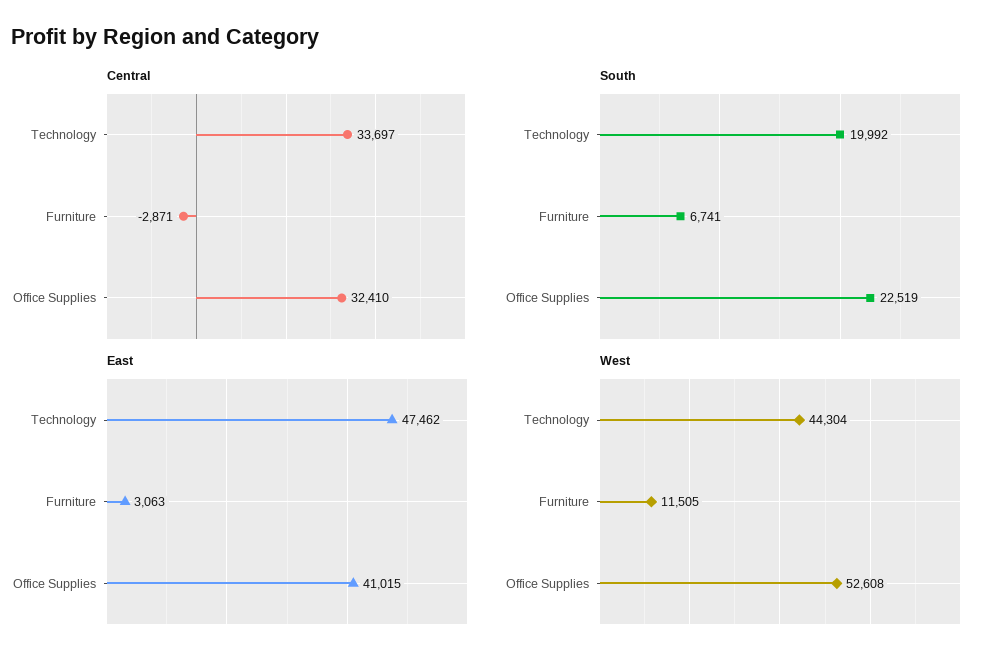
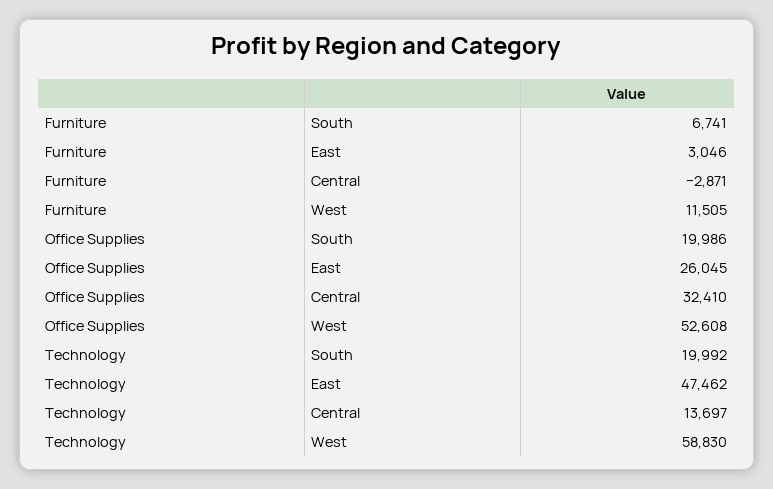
Central, Technology: 33697 -> 13697
South, Office Supplies: 22519 -> 19986
East, Furniture: 3063 -> 3046
East, Office Supplies: 41015 -> 26045
West, Technology: 44304 -> 58830

